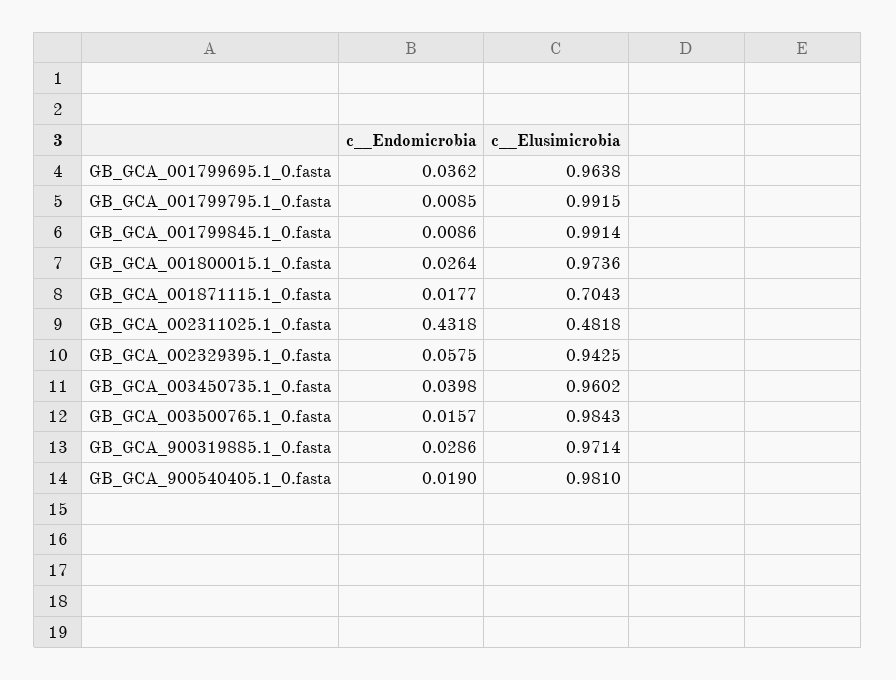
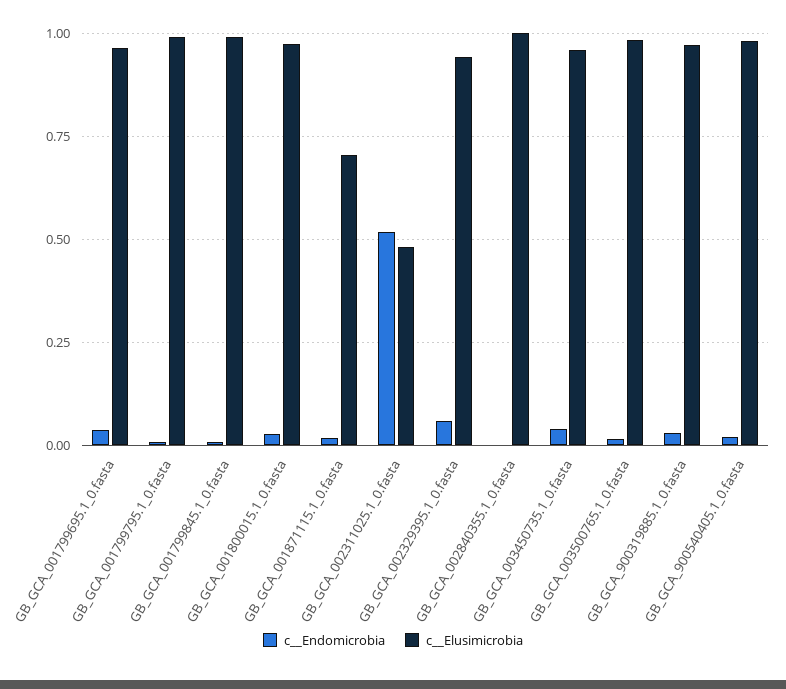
c__Endomicrobia, GB_GCA_002311025.1_0.fasta: 0.4318 -> 0.525
c__Endomicrobia, GB_GCA_002840355.1_0.fasta: none -> 0
c__Elusimicrobia, GB_GCA_002840355.1_0.fasta: none -> 1

